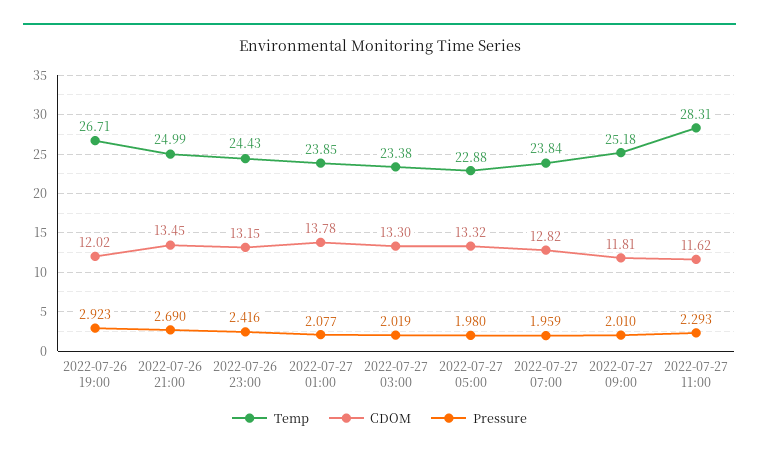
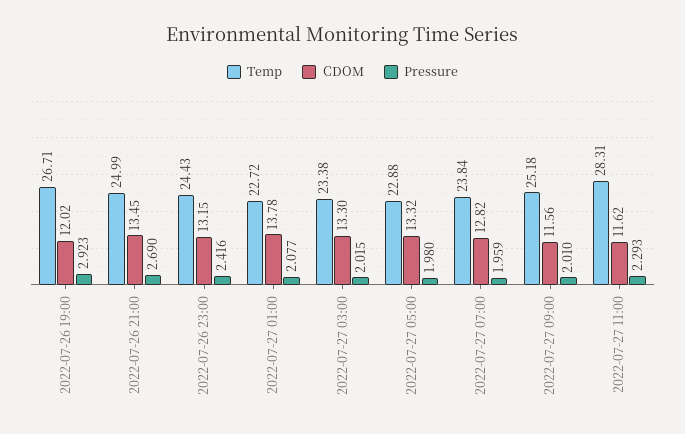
Temp, 2022-07-27 01:00: 23.85 -> 22.72
Pressure, 2022-07-27 03:00: 2.019 -> 2.015
CDOM, 2022-07-27 09:00: 11.81 -> 11.56

